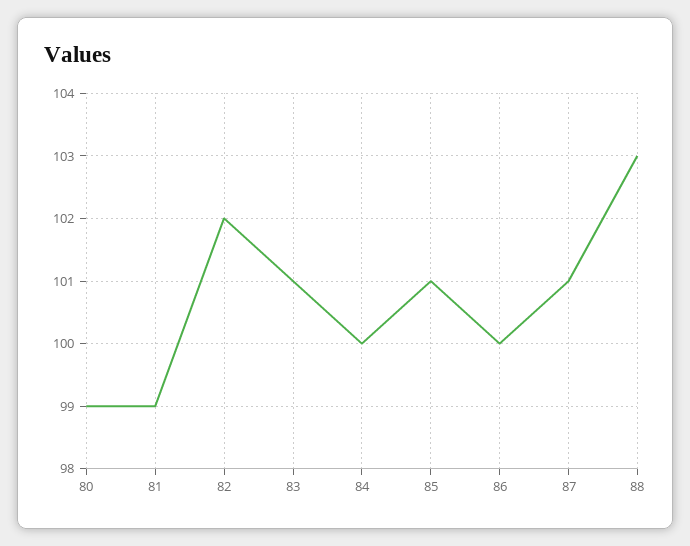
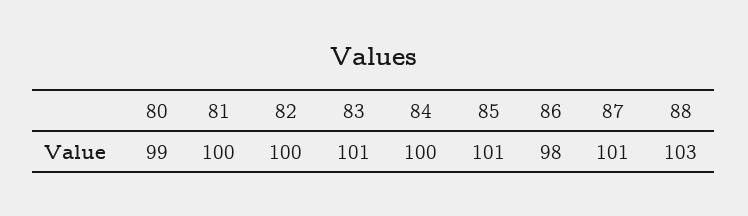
81: 99 -> 100
82: 102 -> 100
86: 100 -> 98

